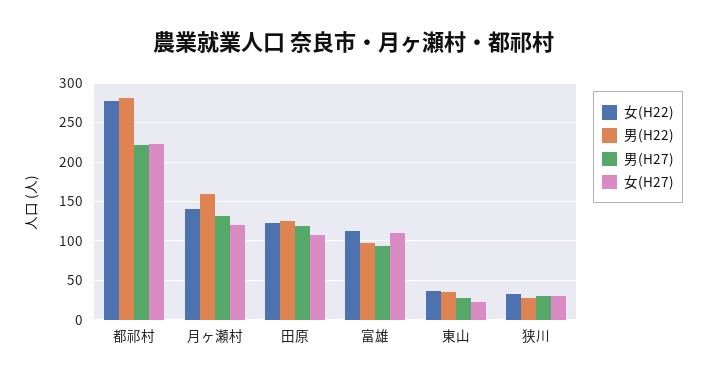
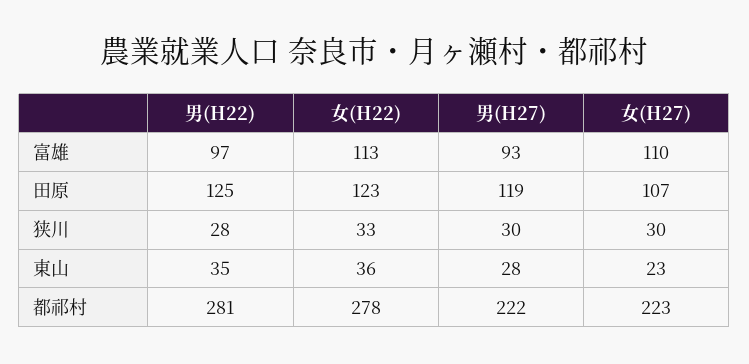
女(H22), 月ヶ瀬村: 140 -> none
男(H22), 月ヶ瀬村: 160 -> none
男(H27), 月ヶ瀬村: 130 -> none
女(H27), 月ヶ瀬村: 120 -> none

